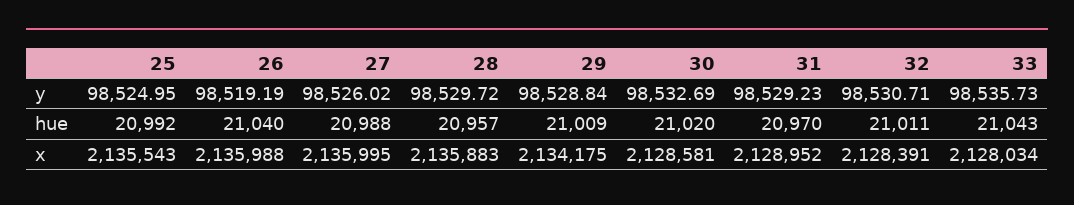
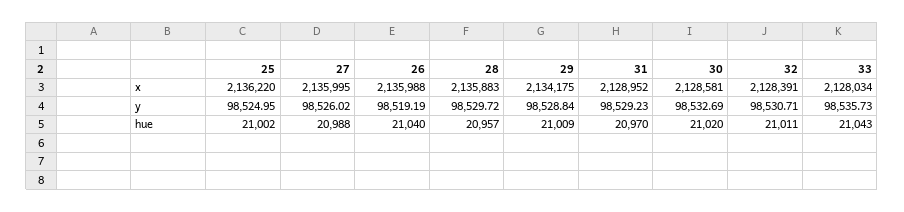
25, hue: 20992 -> 21002
25, x: 2135543 -> 2136220

